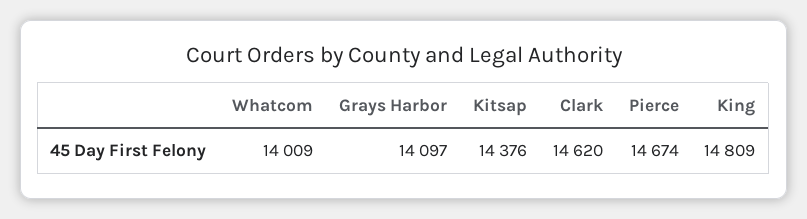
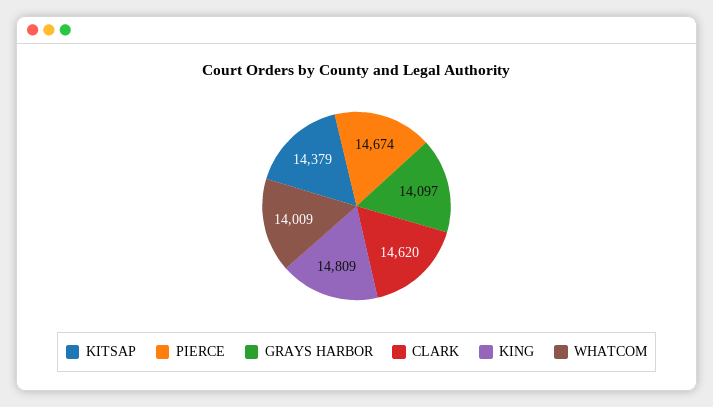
Kitsap: 14376 -> 14379

